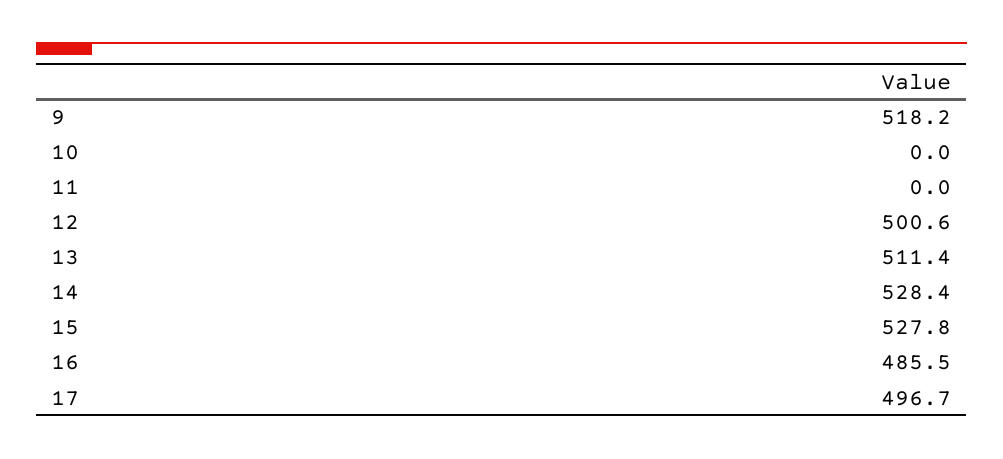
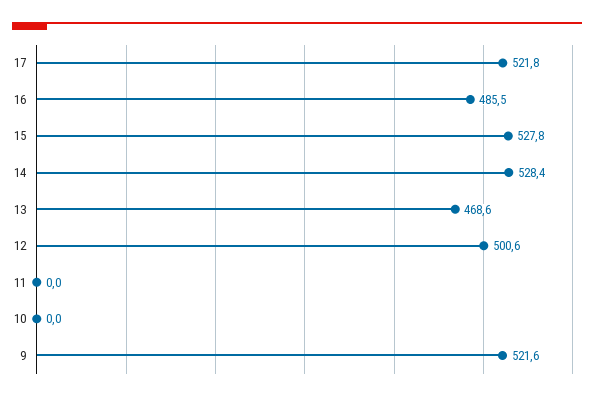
9: 518.2 -> 521.6
13: 511.4 -> 468.6
17: 496.7 -> 521.8

